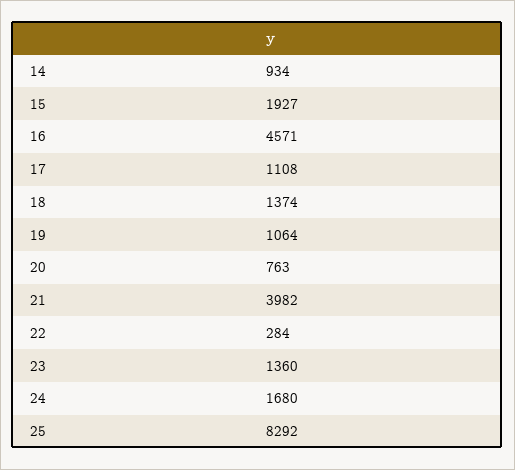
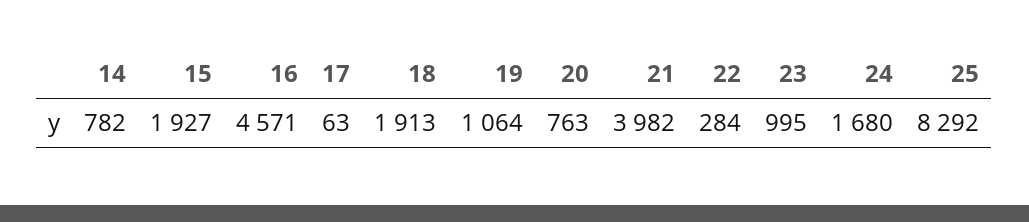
14: 934 -> 782
17: 1108 -> 63
18: 1374 -> 1913
23: 1360 -> 995

